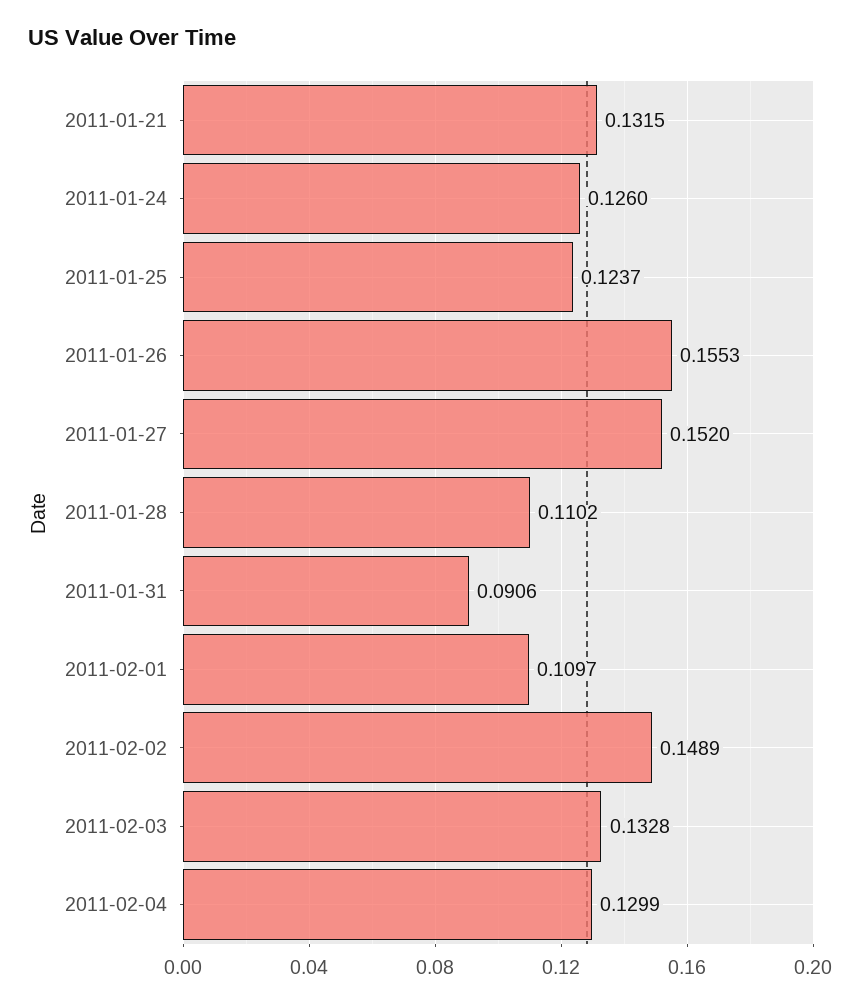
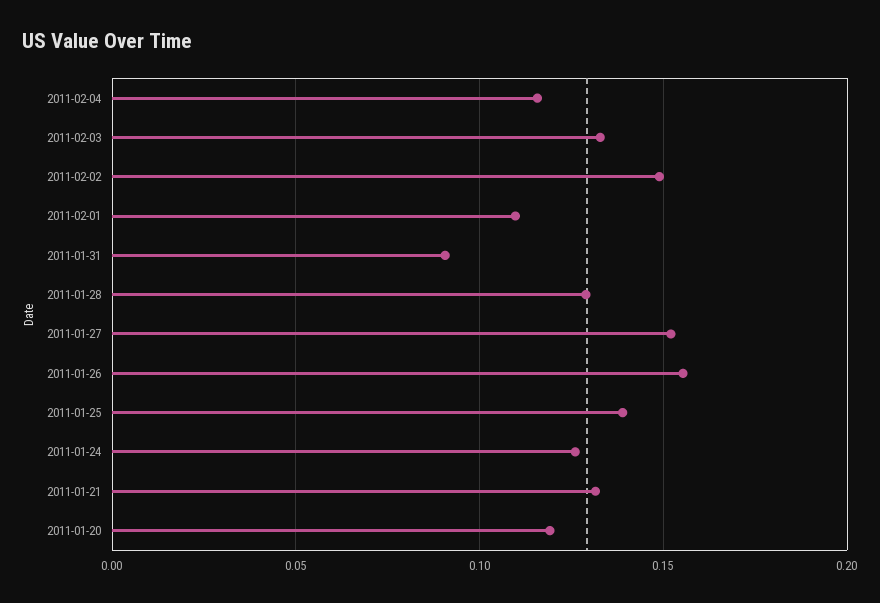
2011-01-25: 0.1237 -> 0.14
2011-01-28: 0.1102 -> 0.13
2011-02-04: 0.1299 -> 0.115
2011-01-20: none -> 0.12

